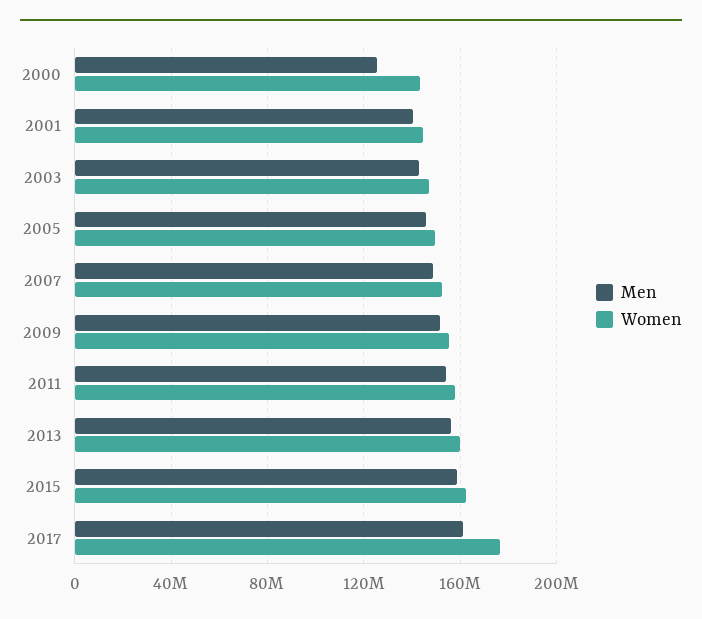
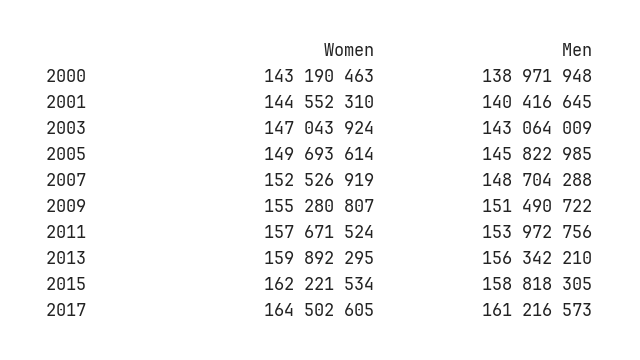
Men, 2000: 125000000 -> 138971948
Women, 2017: 175000000 -> 164502605

